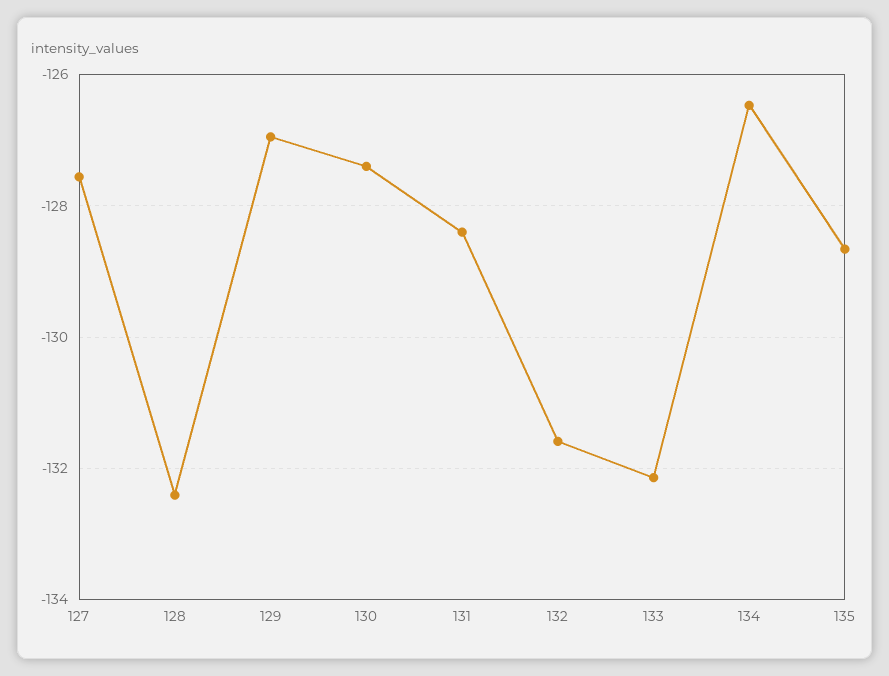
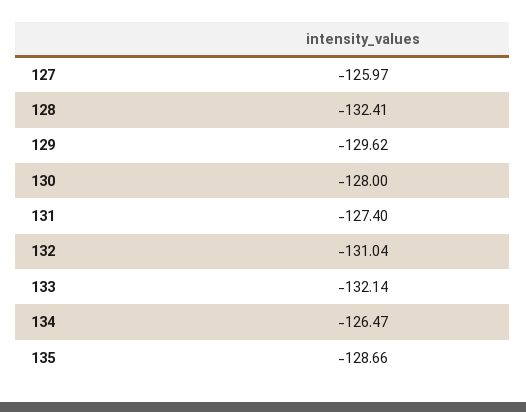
127: -127.6 -> -125.97
129: -127 -> -129.62
130: -127.4 -> -128
131: -128.4 -> -127.4
132: -131.6 -> -131.04

